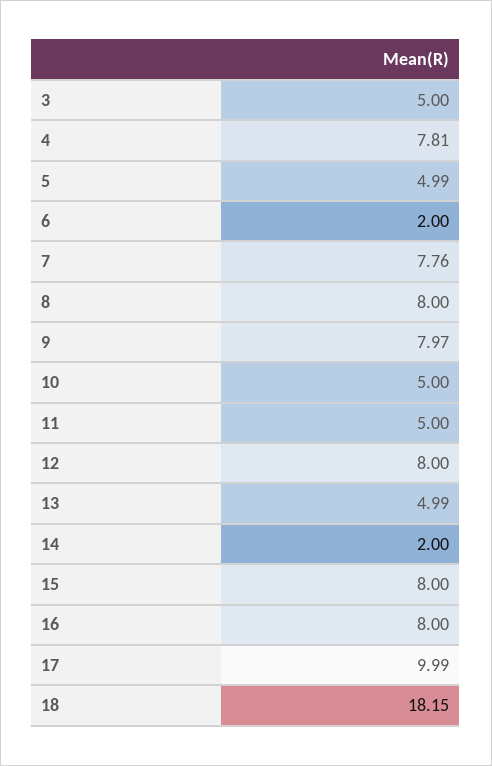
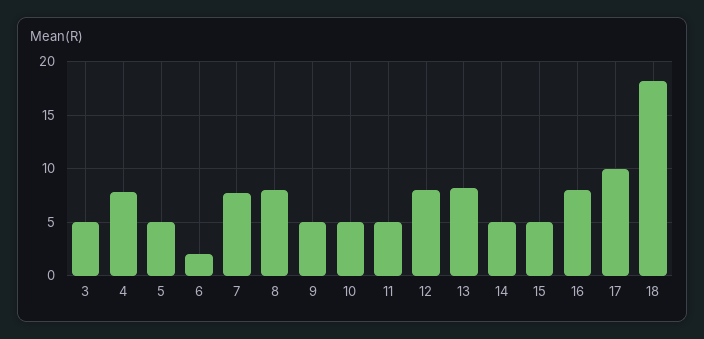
9: 7.97 -> 5
13: 4.99 -> 8
14: 2 -> 5
15: 8 -> 5

